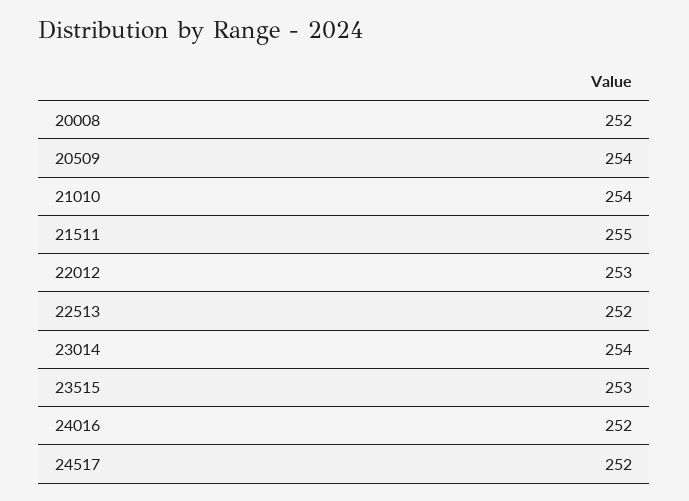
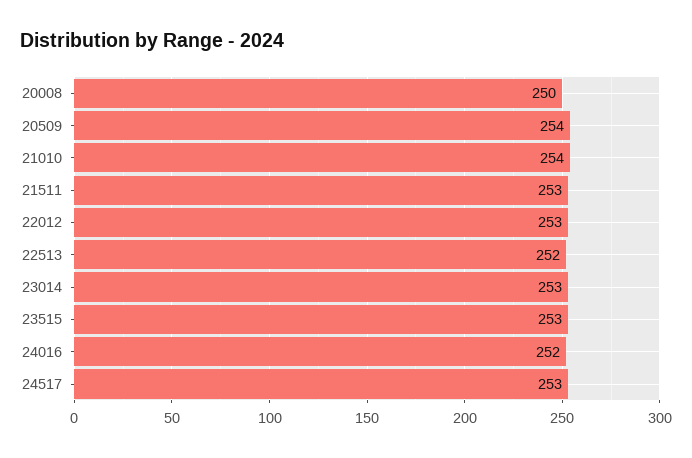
20008: 252 -> 250
21511: 255 -> 253
23014: 254 -> 253
24517: 252 -> 253

